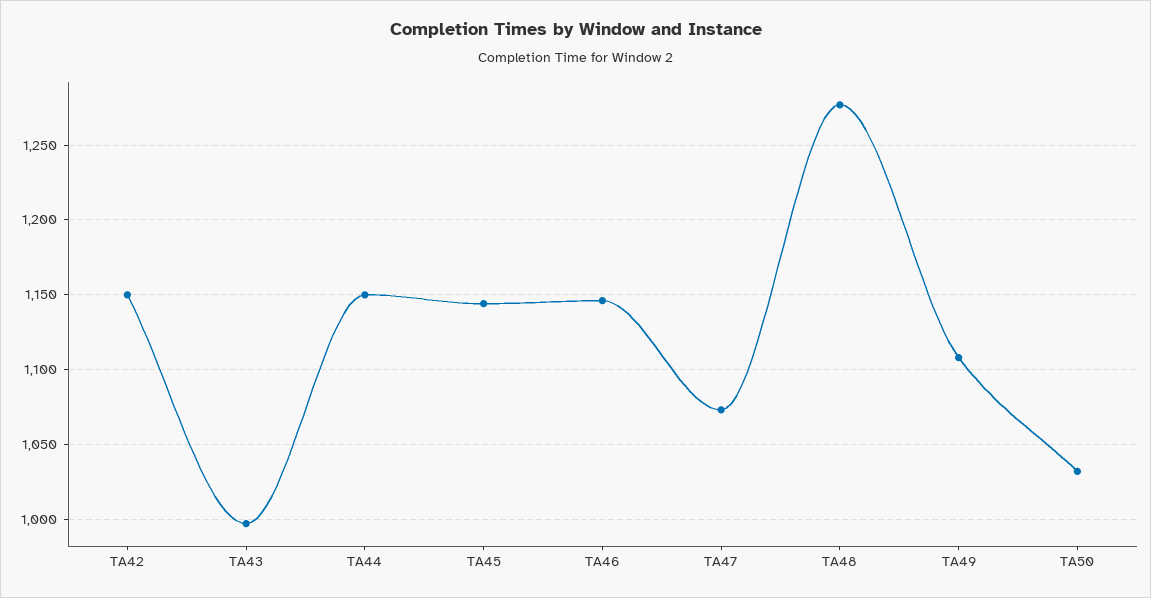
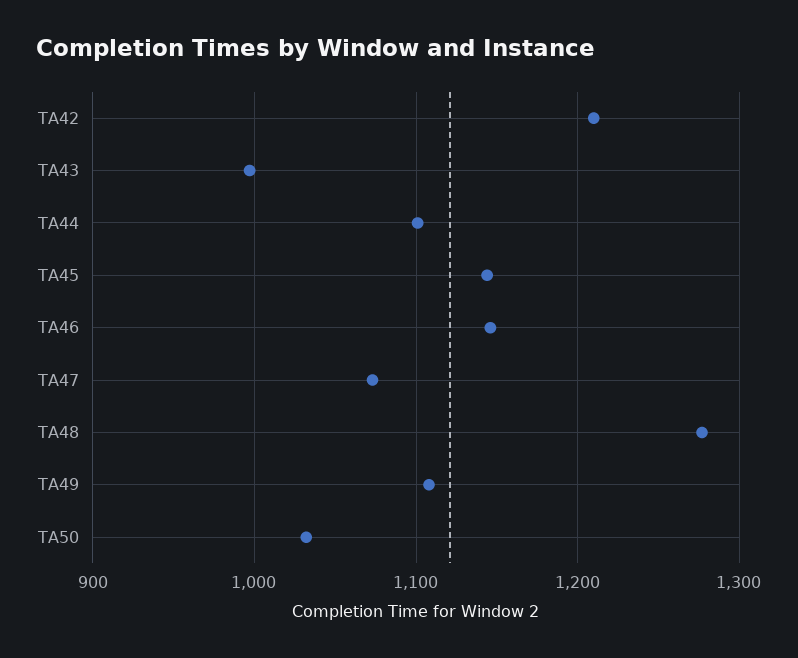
TA42: 1150 -> 1210
TA44: 1150 -> 1100

